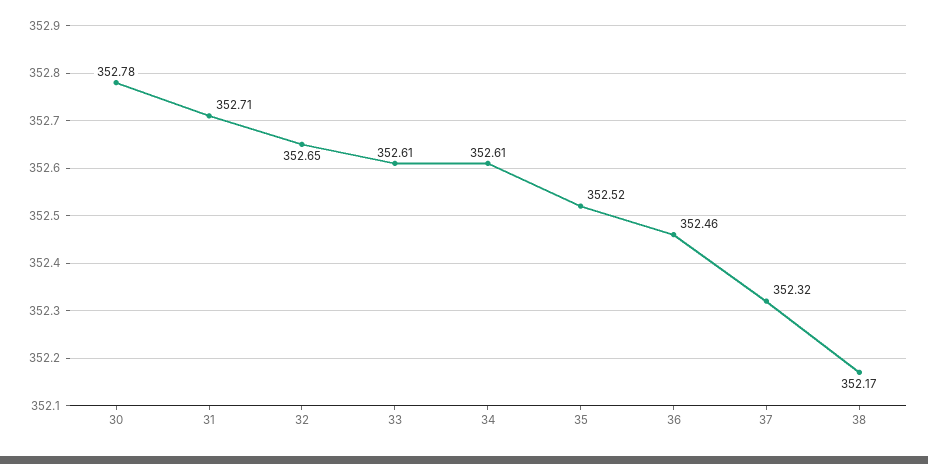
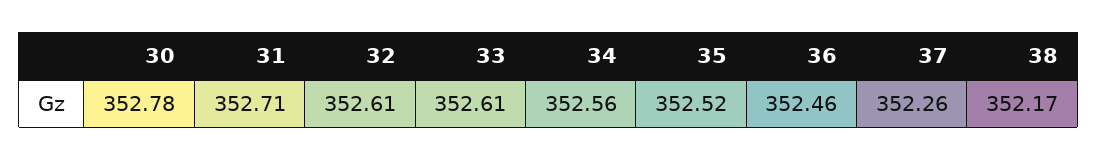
32: 352.65 -> 352.61
34: 352.61 -> 352.56
37: 352.32 -> 352.26

